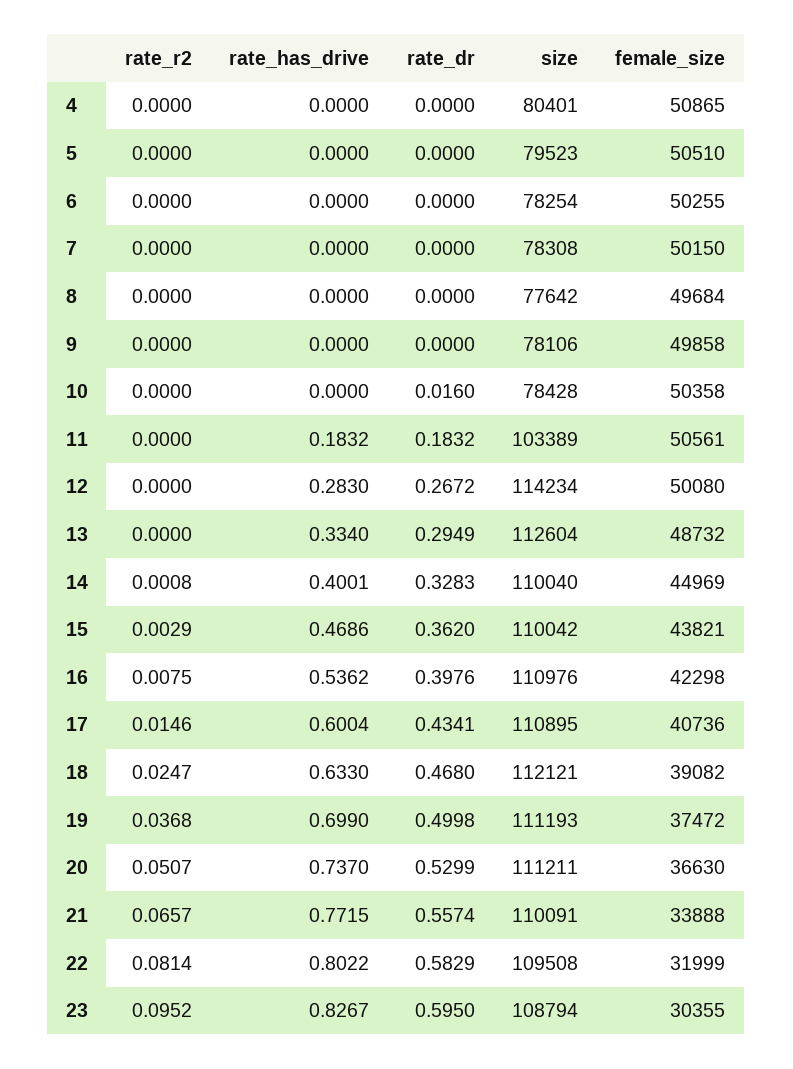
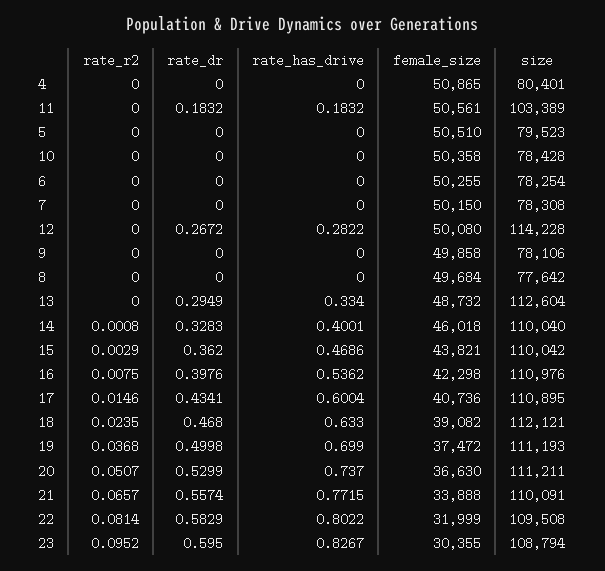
rate_dr, 10: 0.016 -> 0
rate_has_drive, 12: 0.283 -> 0.2822
size, 12: 114234 -> 114228
female_size, 14: 44969 -> 46018
rate_r2, 18: 0.0247 -> 0.0235

